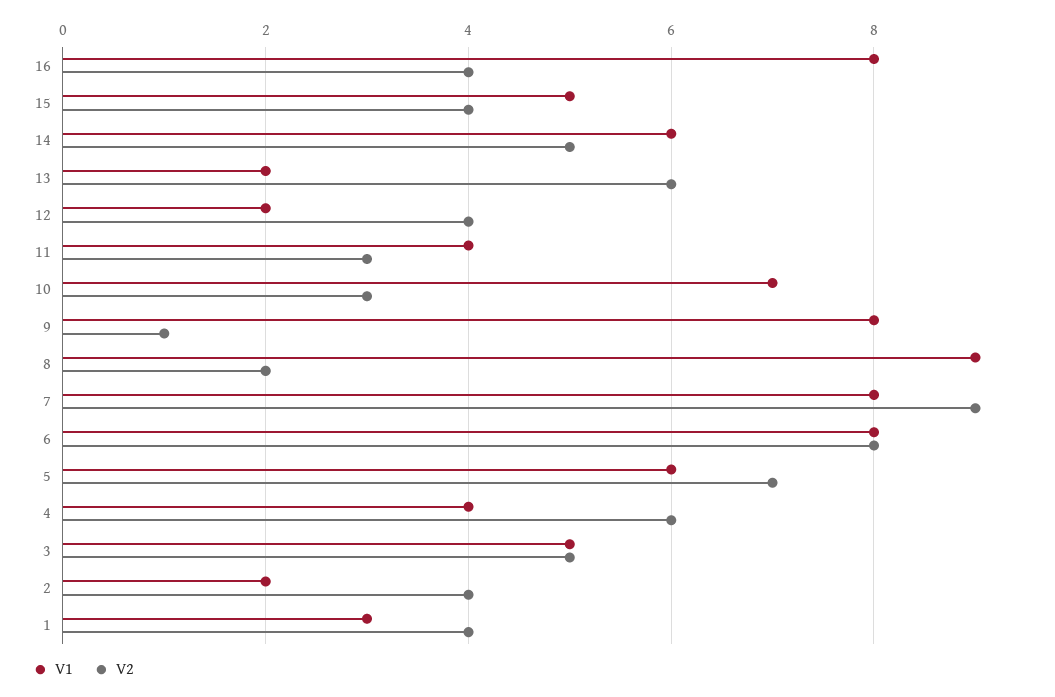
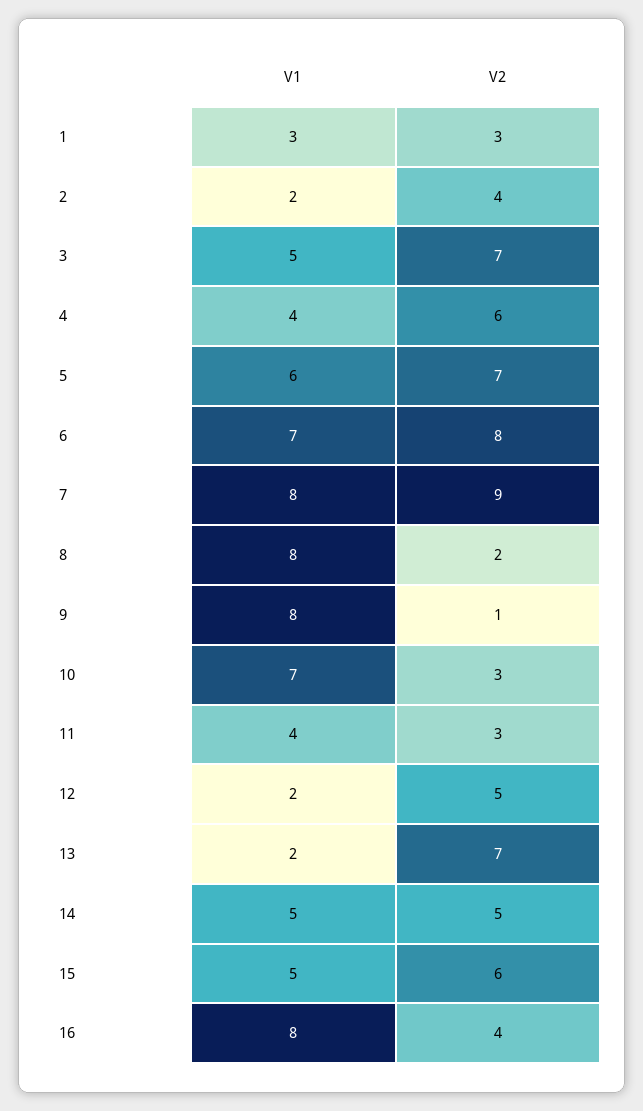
V2, 15: 4 -> 6
V1, 14: 6 -> 5
V2, 13: 6 -> 7
V2, 12: 4 -> 5
V1, 8: 9 -> 8
V1, 6: 8 -> 7
V2, 3: 5 -> 7
V2, 1: 4 -> 3

